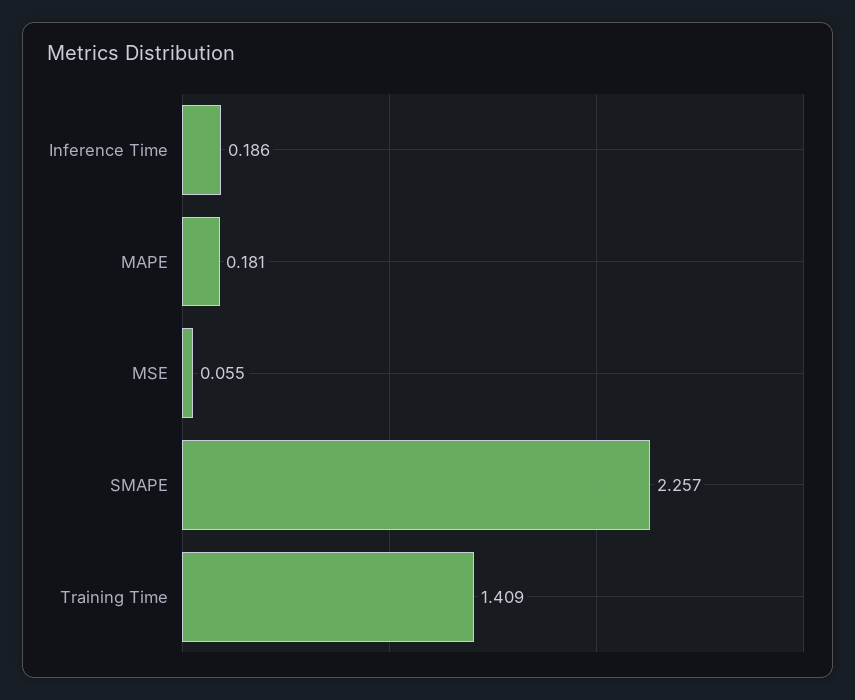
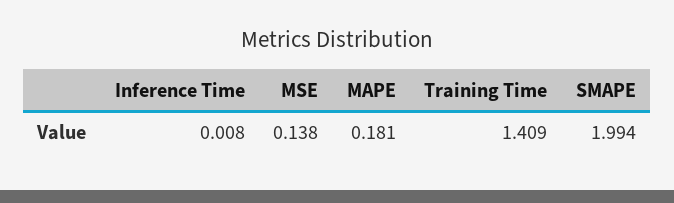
Inference Time: 0.186 -> 0.008
MSE: 0.055 -> 0.138
SMAPE: 2.257 -> 1.994

